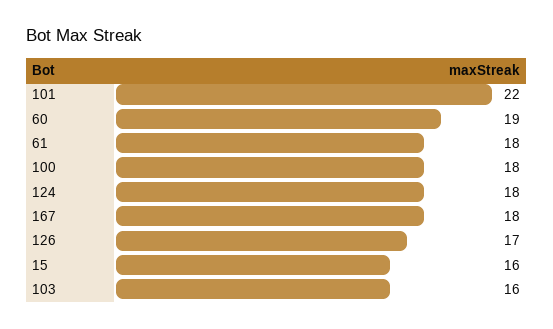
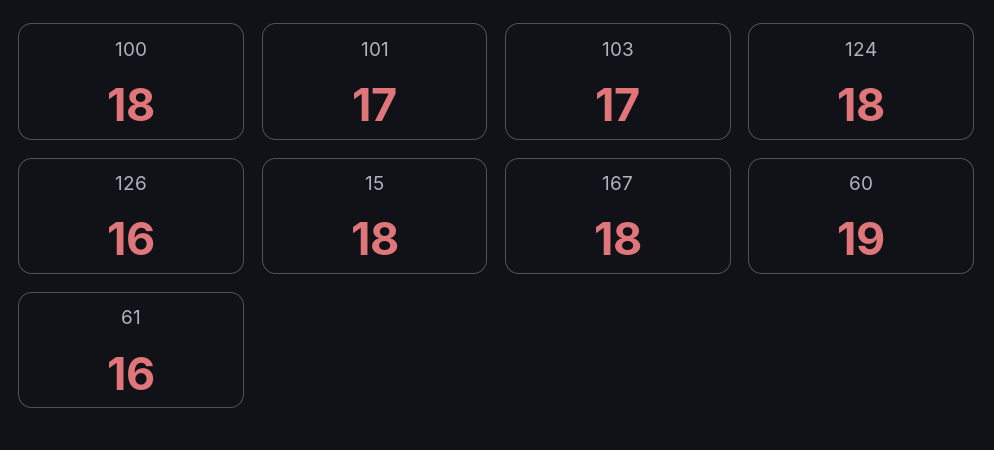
101: 22 -> 17
61: 18 -> 16
126: 17 -> 16
15: 16 -> 18
103: 16 -> 17

